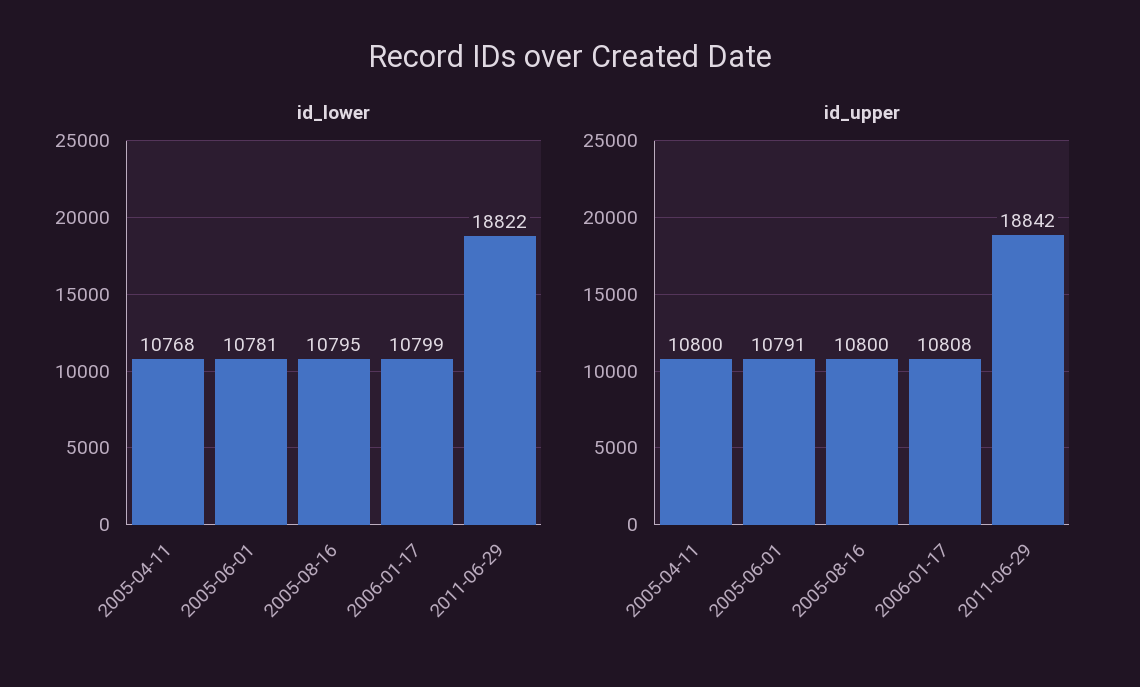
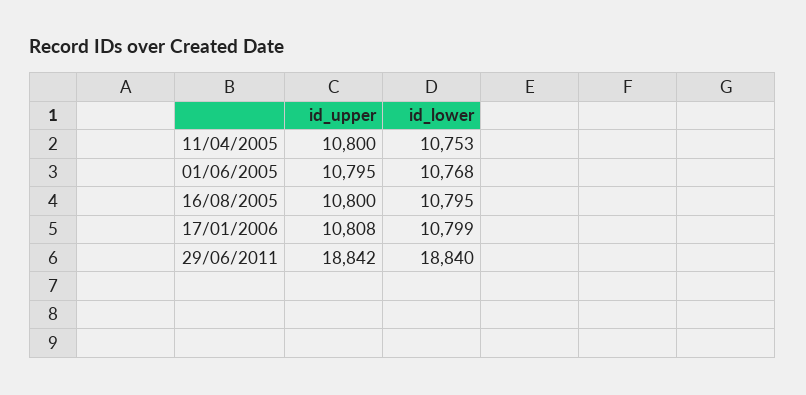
id_lower, 2005-04-11: 10768 -> 10753
id_lower, 2005-06-01: 10781 -> 10768
id_lower, 2011-06-29: 18822 -> 18840
id_upper, 2005-06-01: 10791 -> 10795

